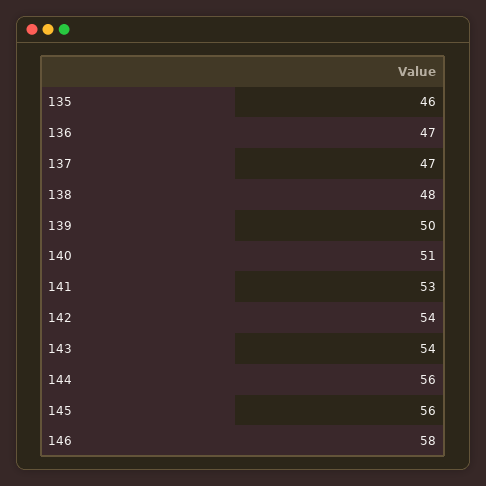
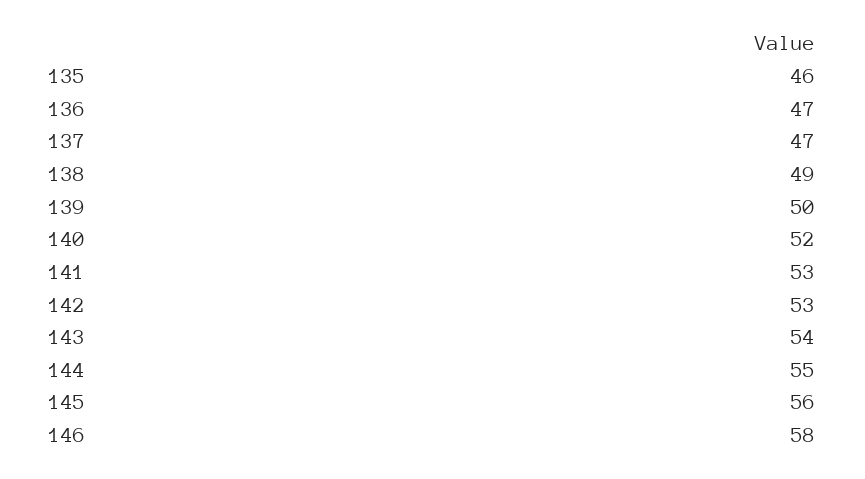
138: 48 -> 49
140: 51 -> 52
142: 54 -> 53
144: 56 -> 55

